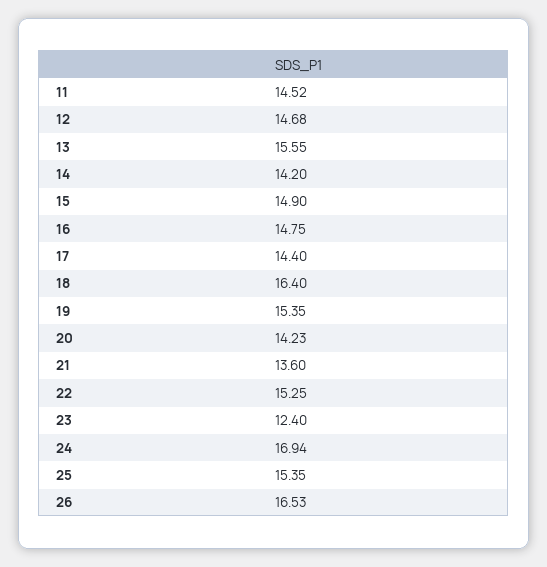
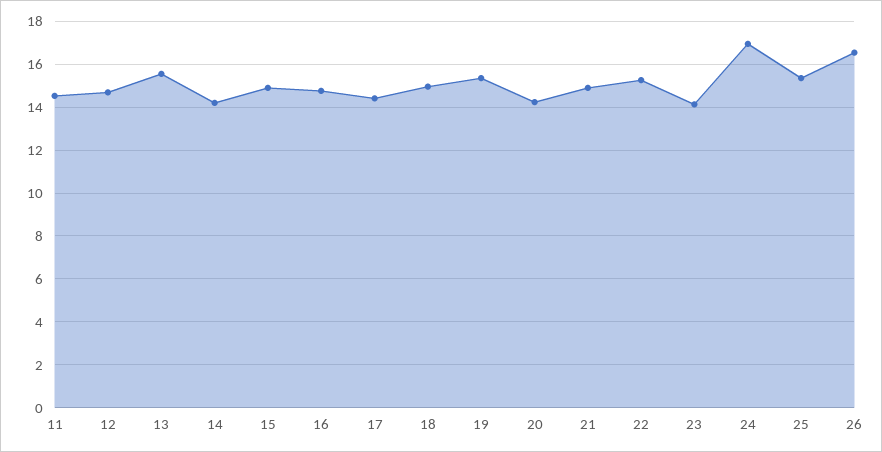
18: 16.4 -> 15
21: 13.6 -> 15
23: 12.4 -> 14

